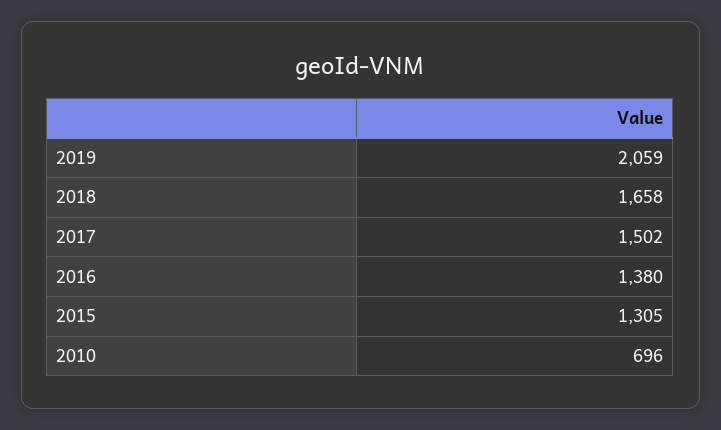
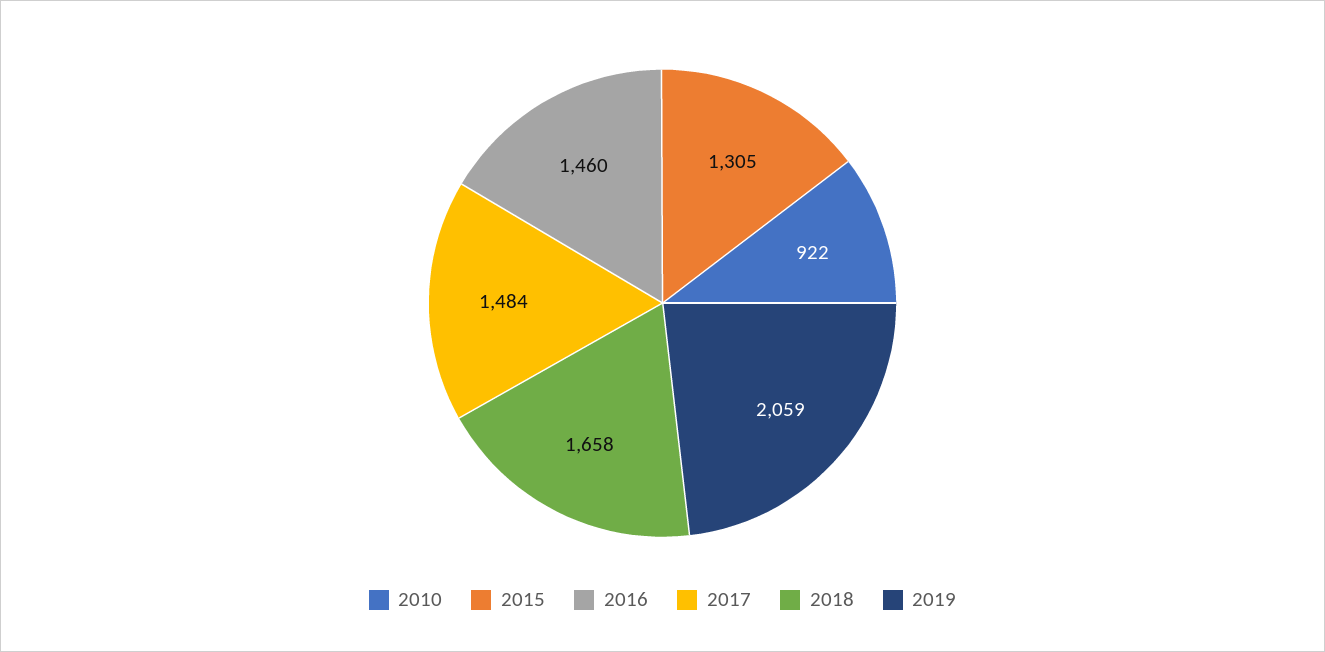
2017: 1502 -> 1484
2016: 1380 -> 1460
2010: 696 -> 922

